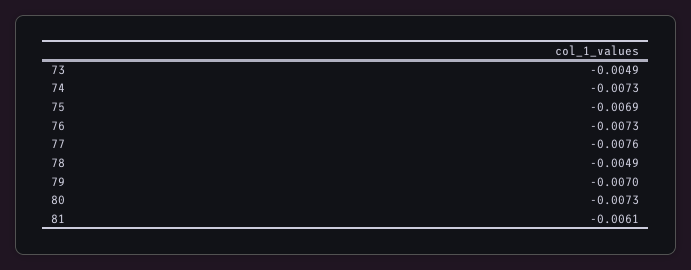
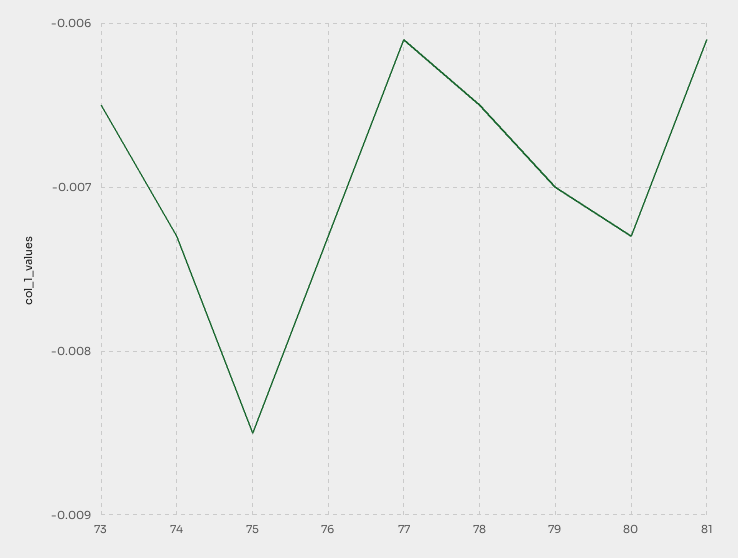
73: -0.0049 -> -0.0065
75: -0.0069 -> -0.0085
77: -0.0076 -> -0.0061
78: -0.0049 -> -0.0065

